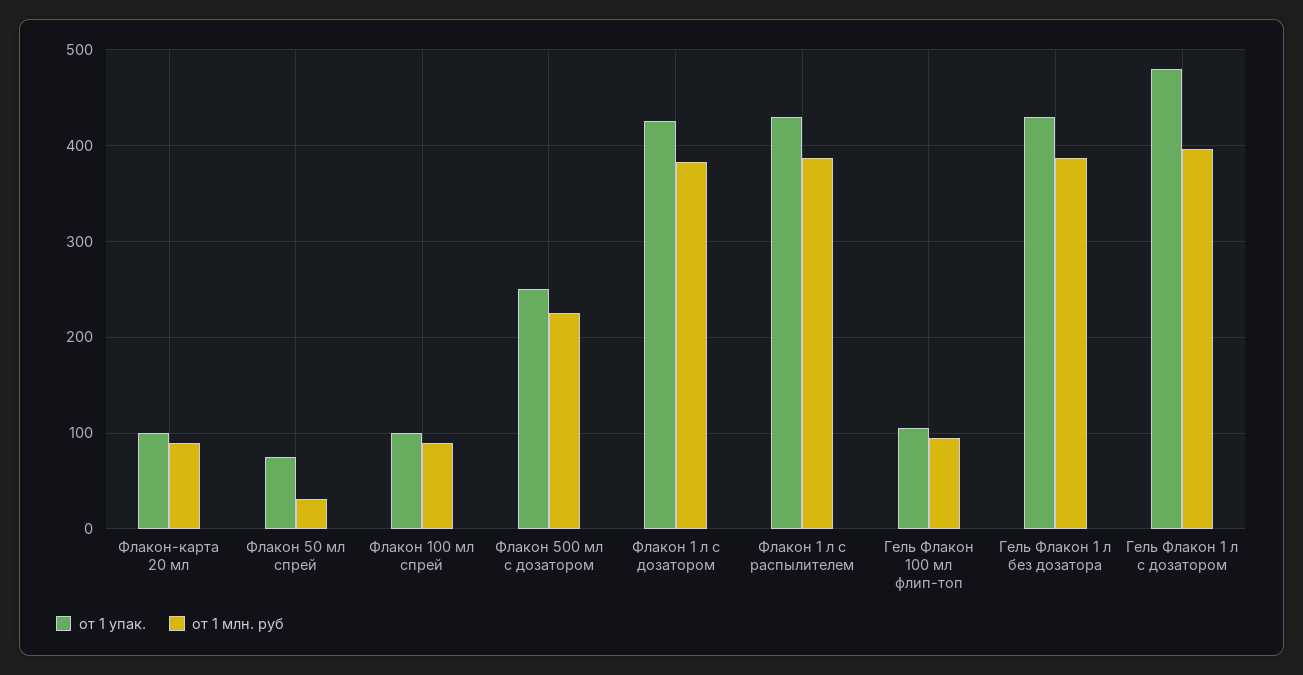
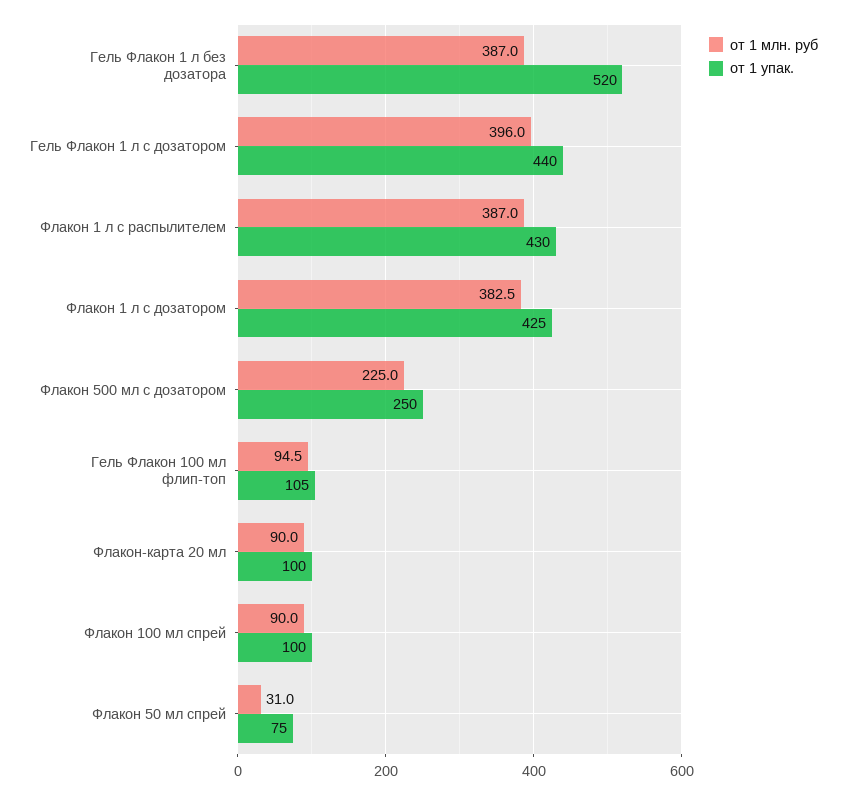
от 1 упак., Гель Флакон 1 л без дозатора: 430 -> 520
от 1 упак., Гель Флакон 1 л с дозатором: 480 -> 440

